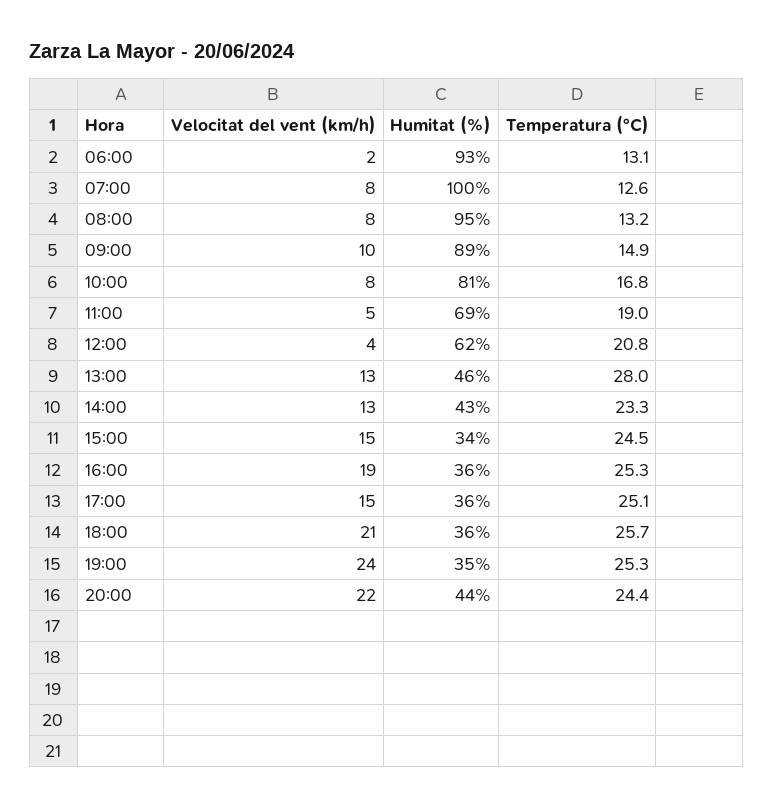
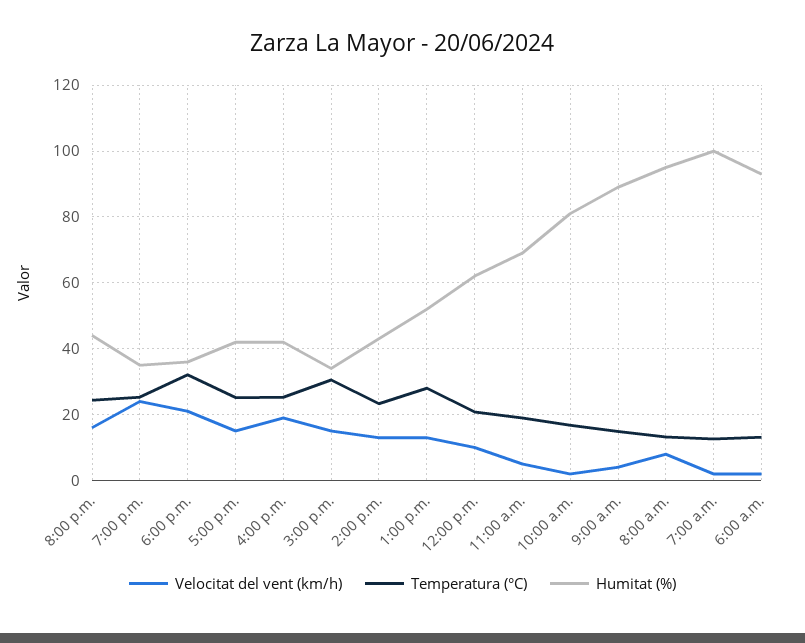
Velocitat del vent (km/h), 07:00: 8 -> 2
Velocitat del vent (km/h), 09:00: 10 -> 4
Velocitat del vent (km/h), 10:00: 8 -> 2
Velocitat del vent (km/h), 12:00: 4 -> 10
Humitat (%), 13:00: 46 -> 52
Temperatura (°C), 15:00: 24.5 -> 30
Humitat (%), 16:00: 36 -> 42
Humitat (%), 17:00: 36 -> 42
Temperatura (°C), 18:00: 25.7 -> 32
Velocitat del vent (km/h), 20:00: 22 -> 16

